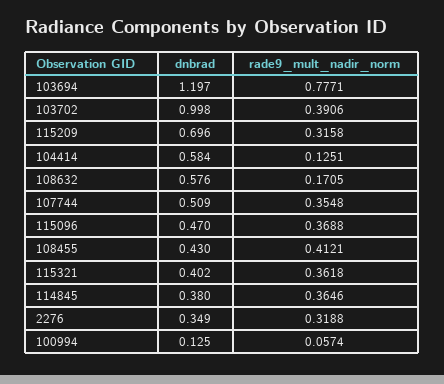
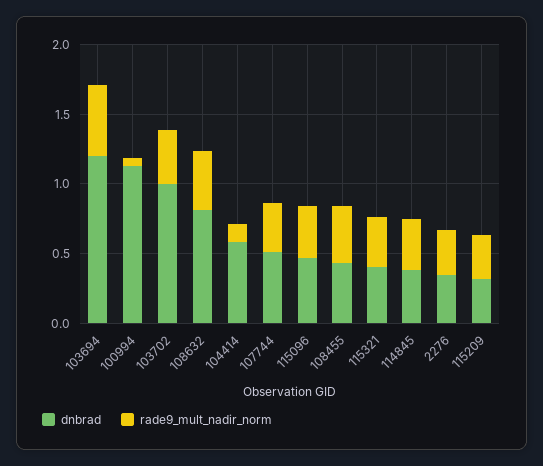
rade9_mult_nadir_norm, 103694: 0.7771 -> 0.5
dnbrad, 115209: 0.696 -> 0.3
dnbrad, 108632: 0.576 -> 0.8
rade9_mult_nadir_norm, 108632: 0.1705 -> 0.4
dnbrad, 100994: 0.125 -> 1.1

